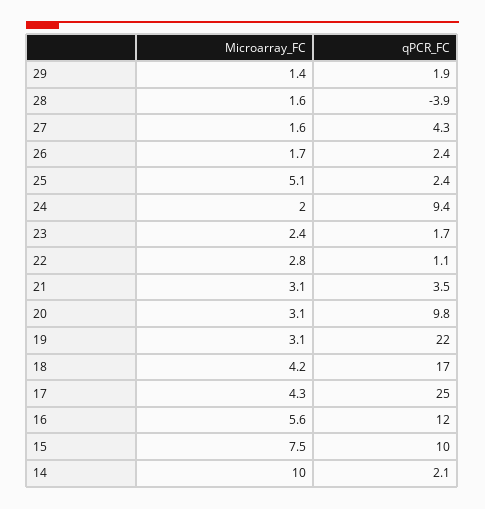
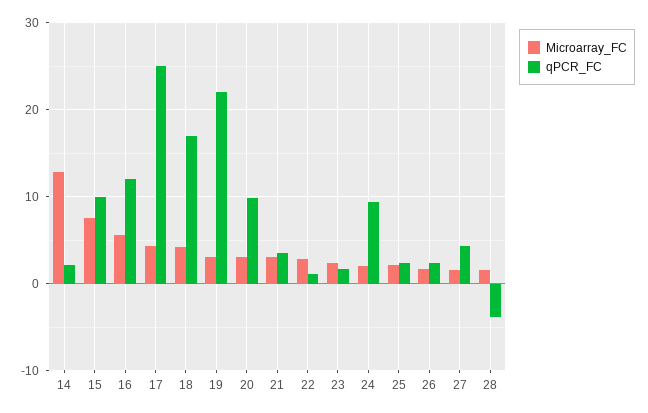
Microarray_FC, 29: 1.4 -> none
qPCR_FC, 29: 1.9 -> none
Microarray_FC, 25: 5.1 -> 2
Microarray_FC, 14: 10 -> 13

